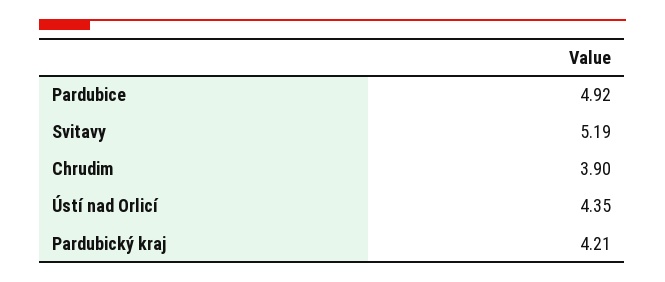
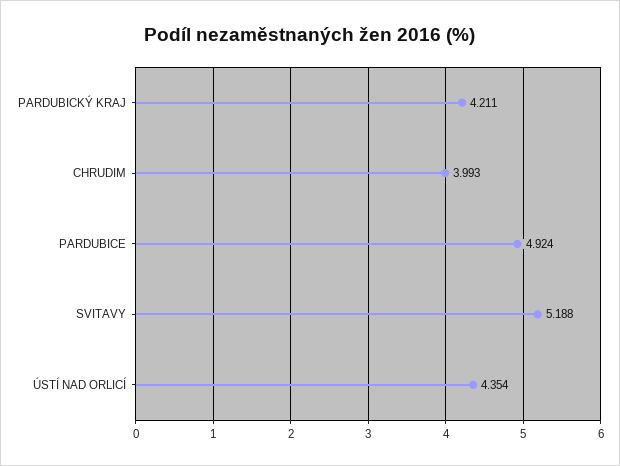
Chrudim: 3.9 -> 3.993

